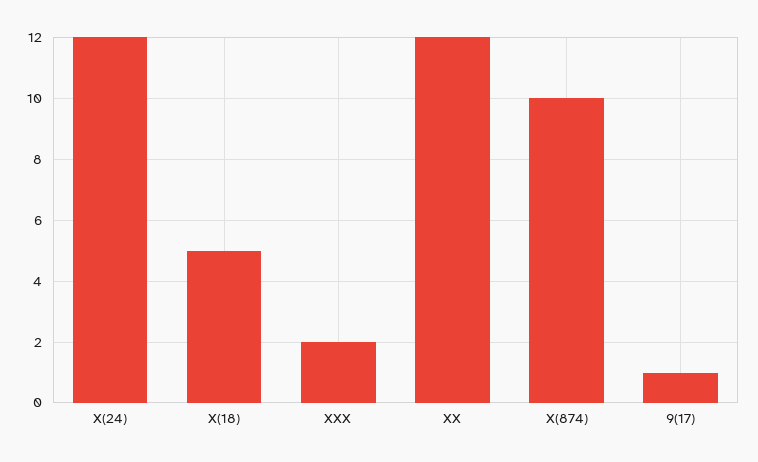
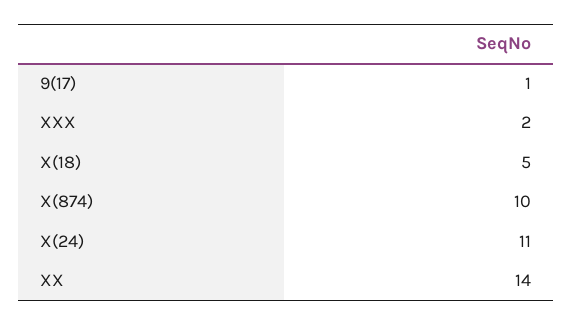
X(24): 12 -> 11
XX: 12 -> 14

